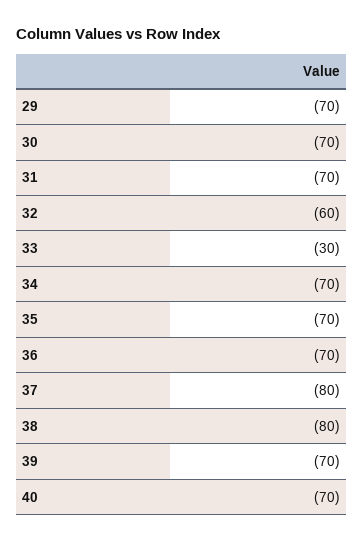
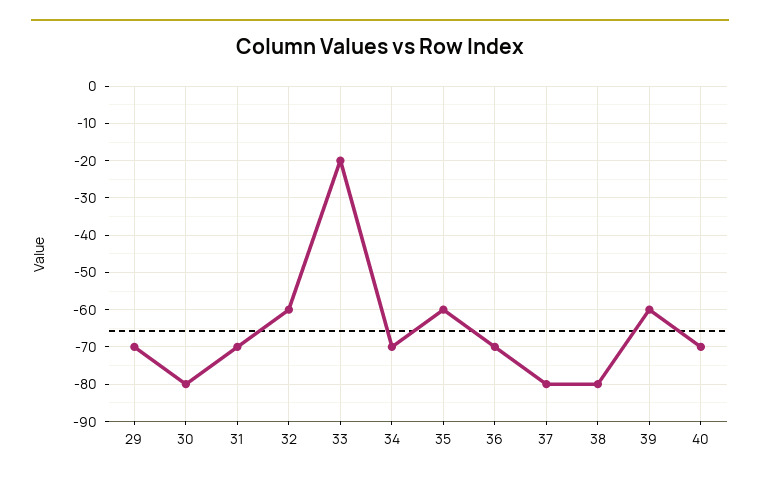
30: -70 -> -80
33: -30 -> -20
35: -70 -> -60
39: -70 -> -60

